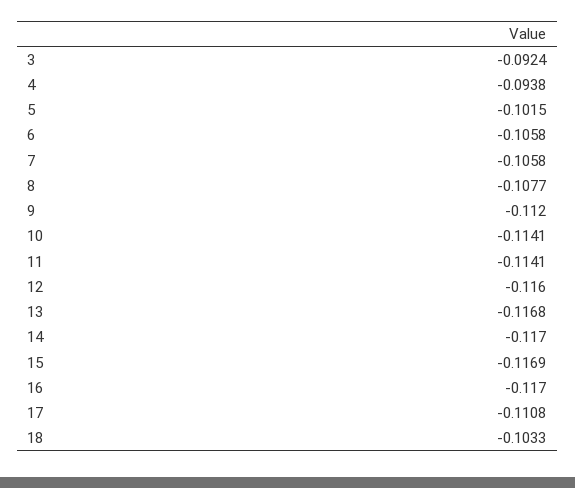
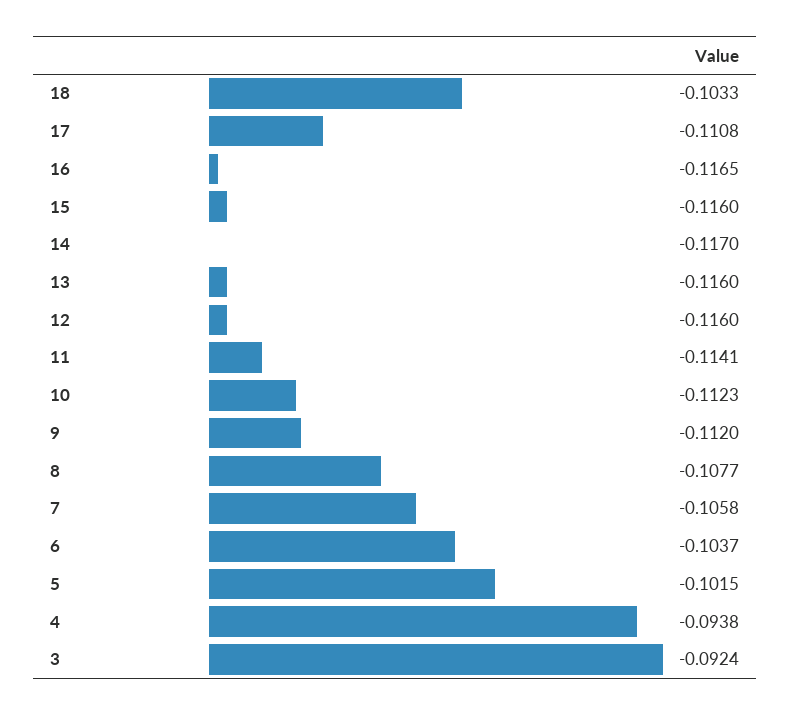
6: -0.1058 -> -0.1037
10: -0.1141 -> -0.1123
13: -0.1168 -> -0.116
15: -0.1169 -> -0.116
16: -0.117 -> -0.1165

